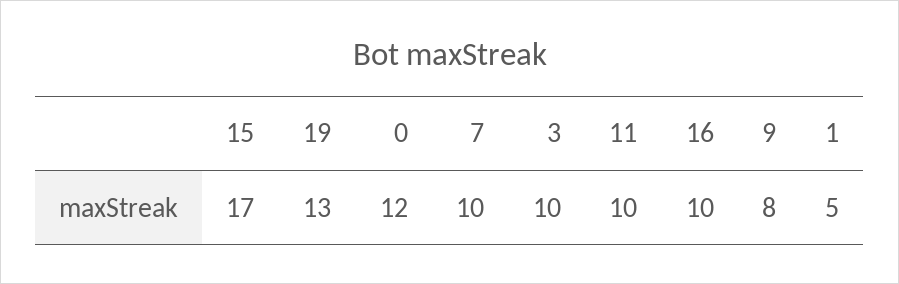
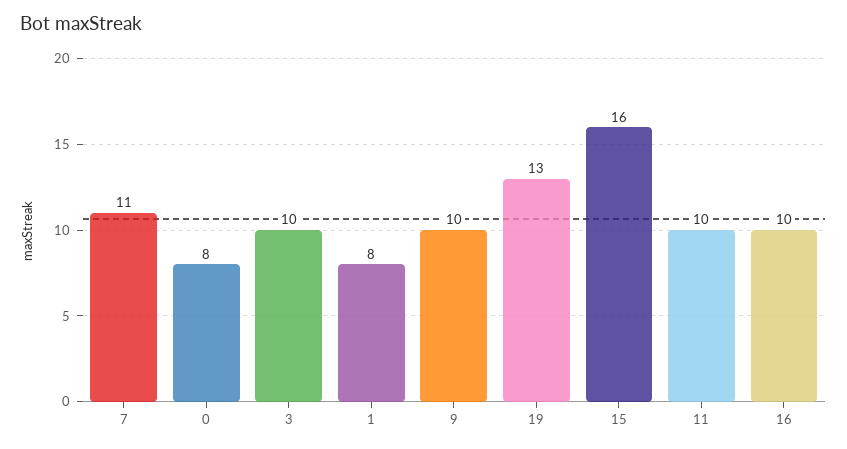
15: 17 -> 16
0: 12 -> 8
7: 10 -> 11
9: 8 -> 10
1: 5 -> 8

